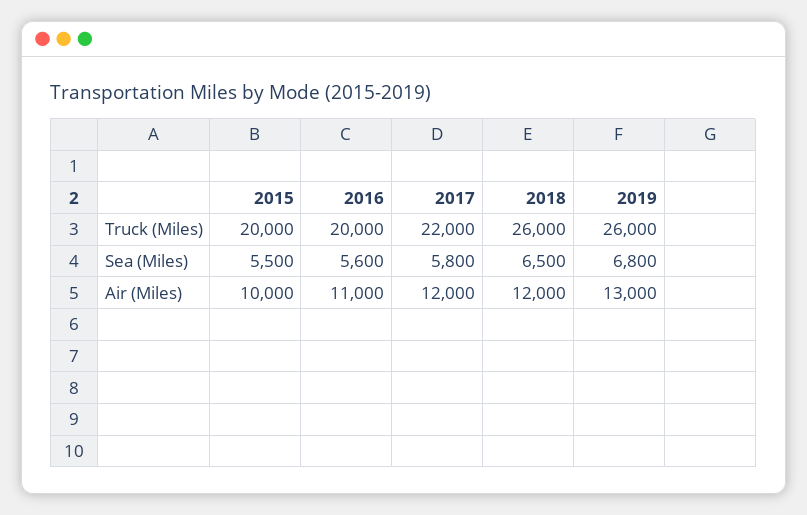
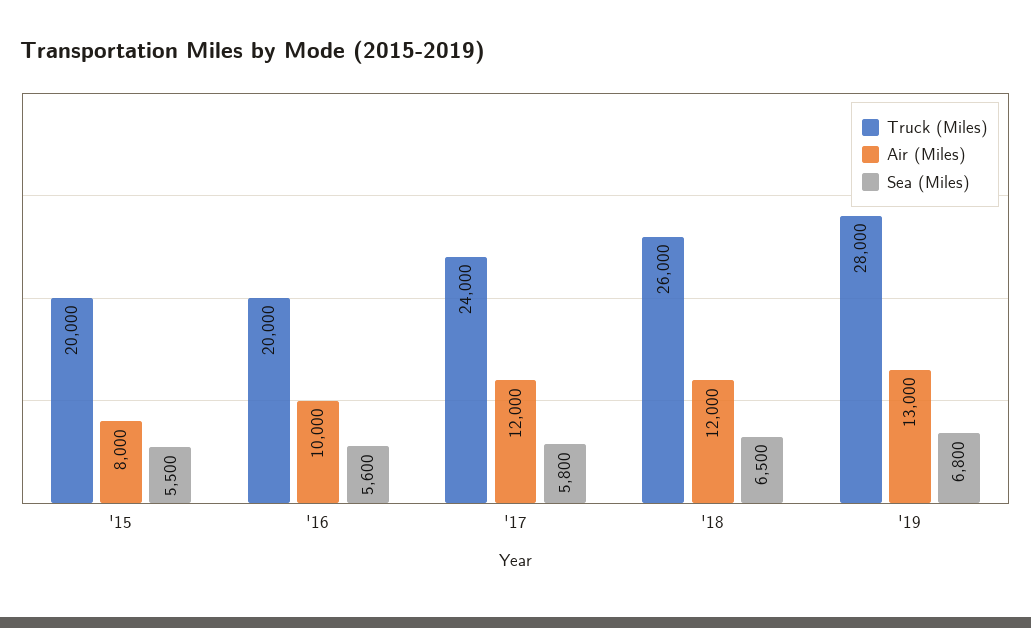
Truck (Miles), 2017: 22000 -> 24000
Truck (Miles), 2019: 26000 -> 28000
Air (Miles), 2015: 10000 -> 8000
Air (Miles), 2016: 11000 -> 10000

